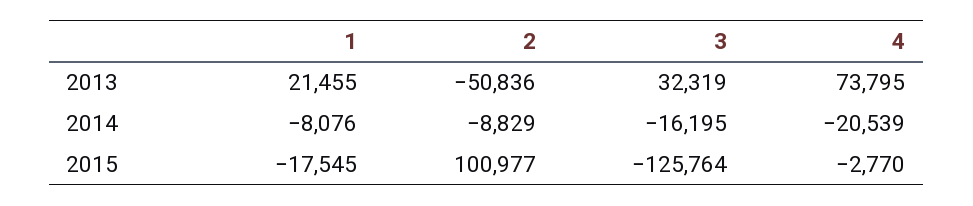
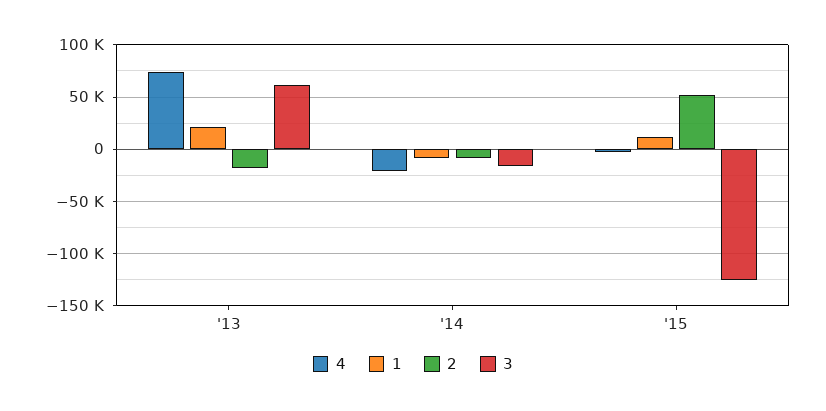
2, 2013: -50836 -> -20000
3, 2013: 32319 -> 60000
1, 2015: -17545 -> 10000
2, 2015: 100977 -> 50000

